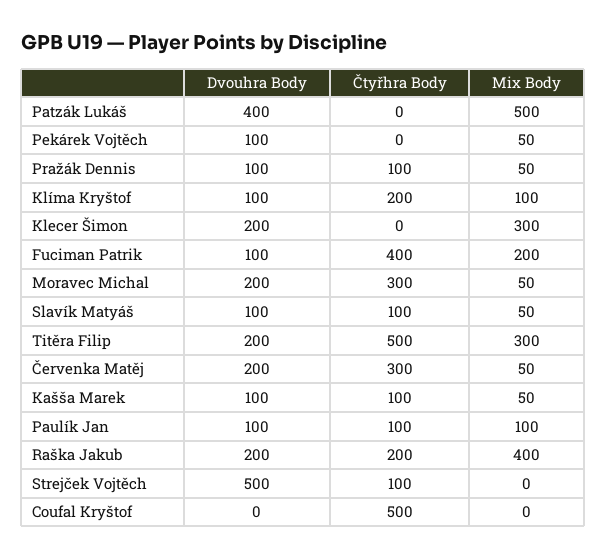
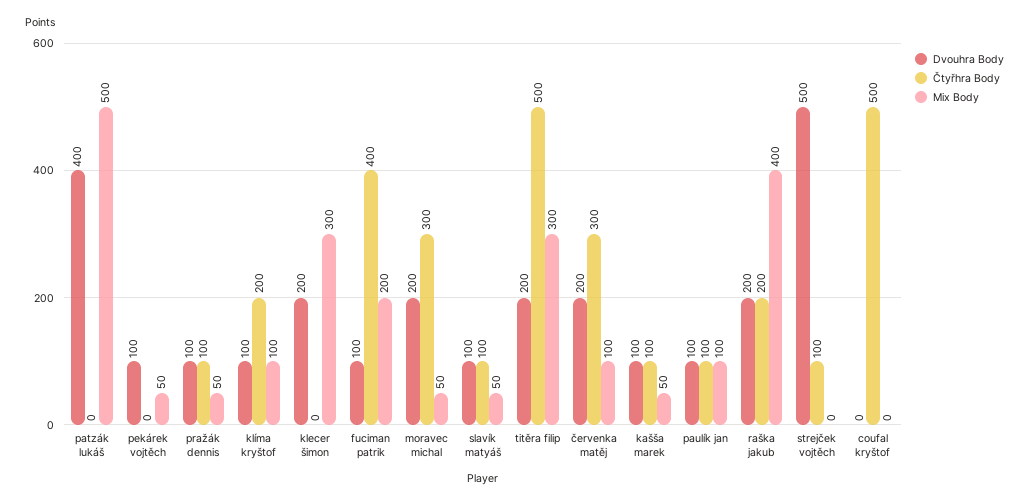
Mix Body, Červenka Matěj: 50 -> 100

